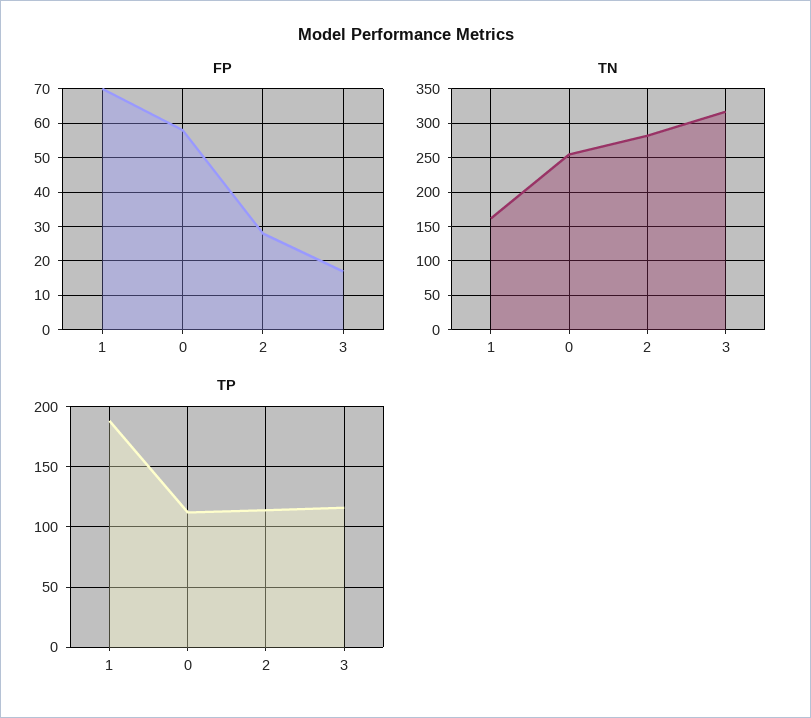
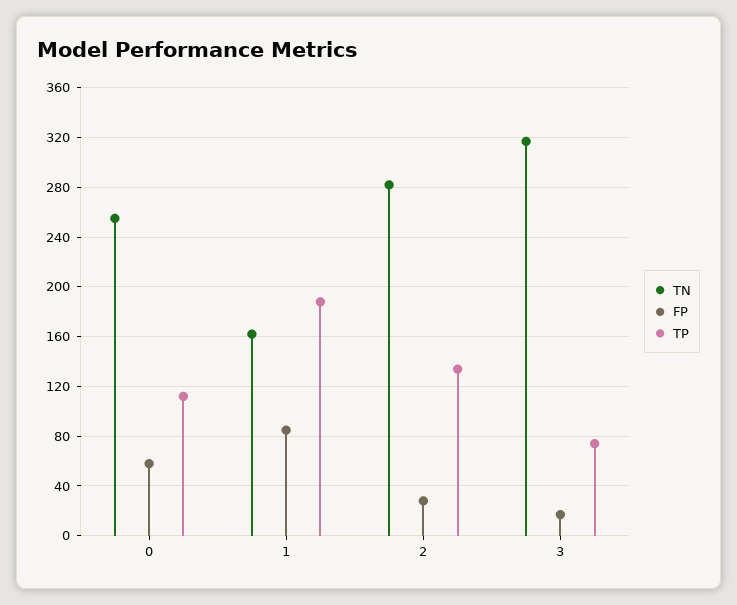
FP, 1: 70 -> 85
TP, 2: 115 -> 135
TP, 3: 115 -> 75

